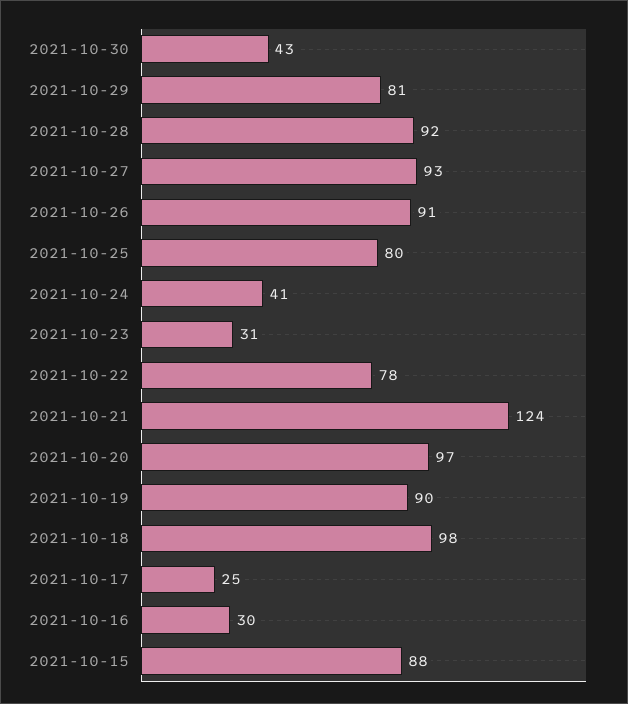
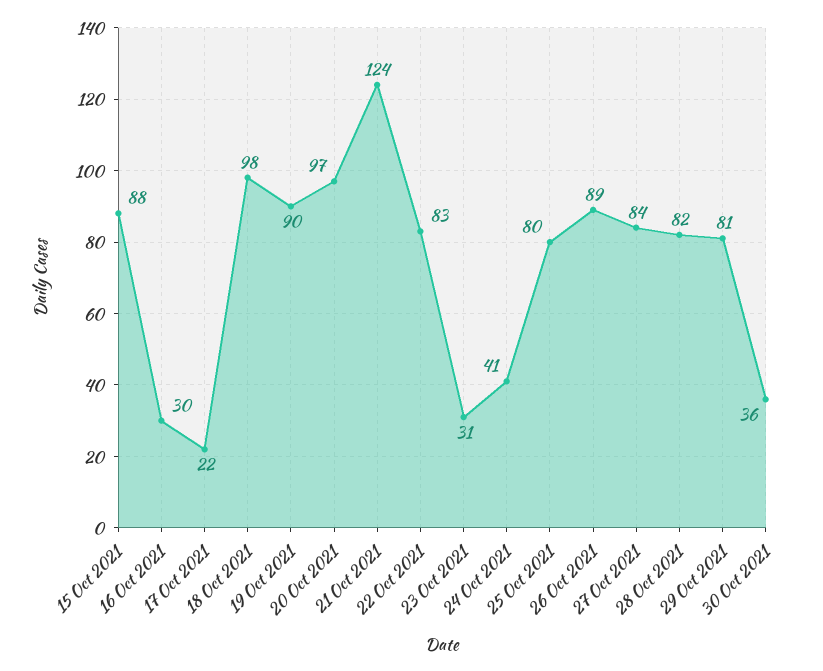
2021-10-30: 43 -> 36
2021-10-28: 92 -> 82
2021-10-27: 93 -> 84
2021-10-26: 91 -> 89
2021-10-22: 78 -> 83
2021-10-17: 25 -> 22

